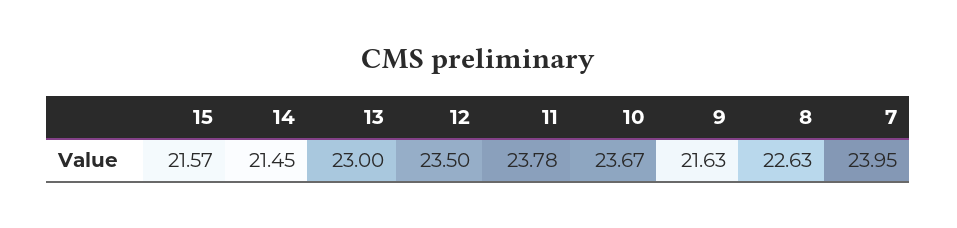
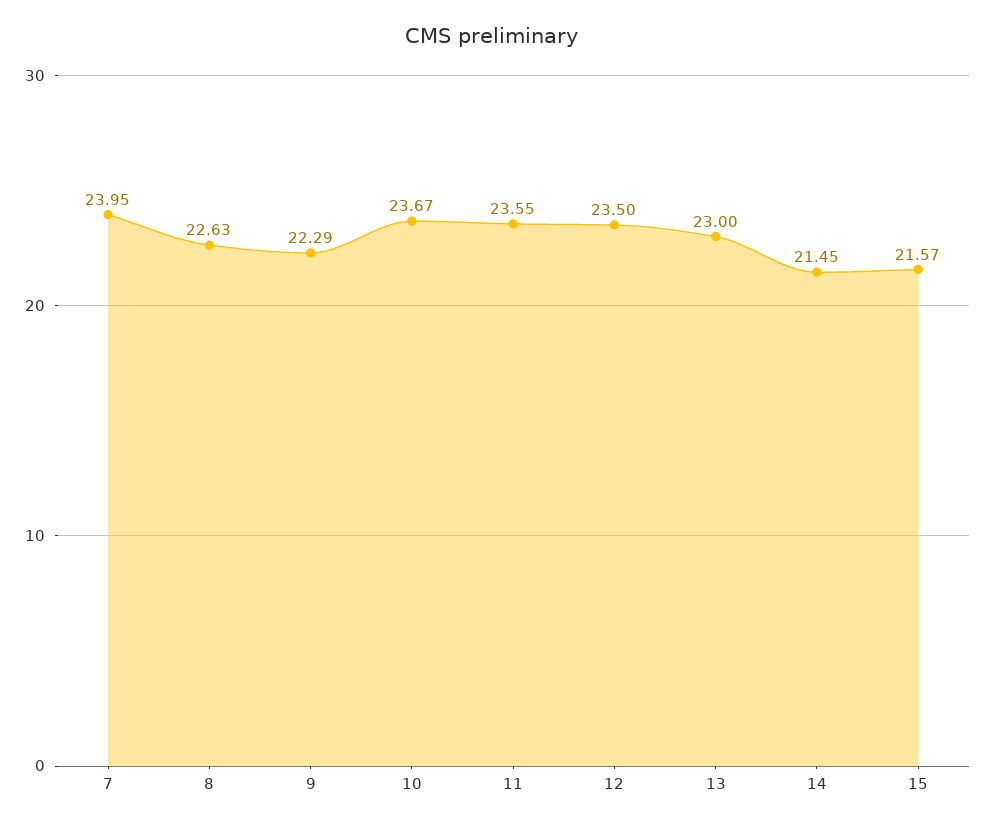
11: 23.78 -> 23.55
9: 21.63 -> 22.29

